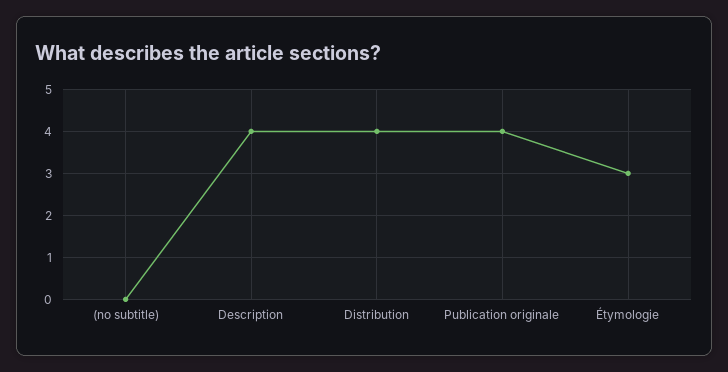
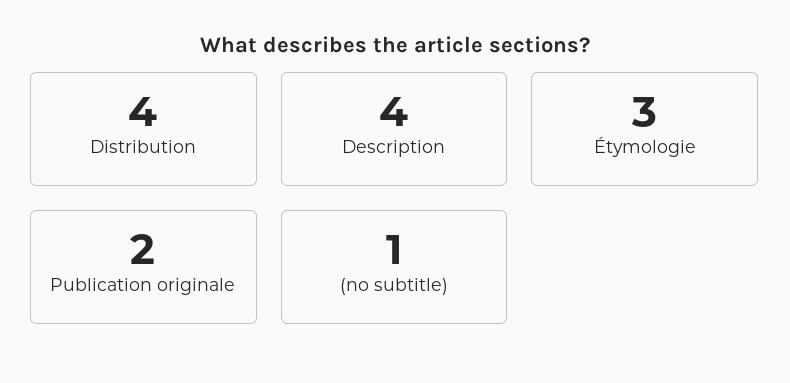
(no subtitle): 0 -> 1
Publication originale: 4 -> 2

